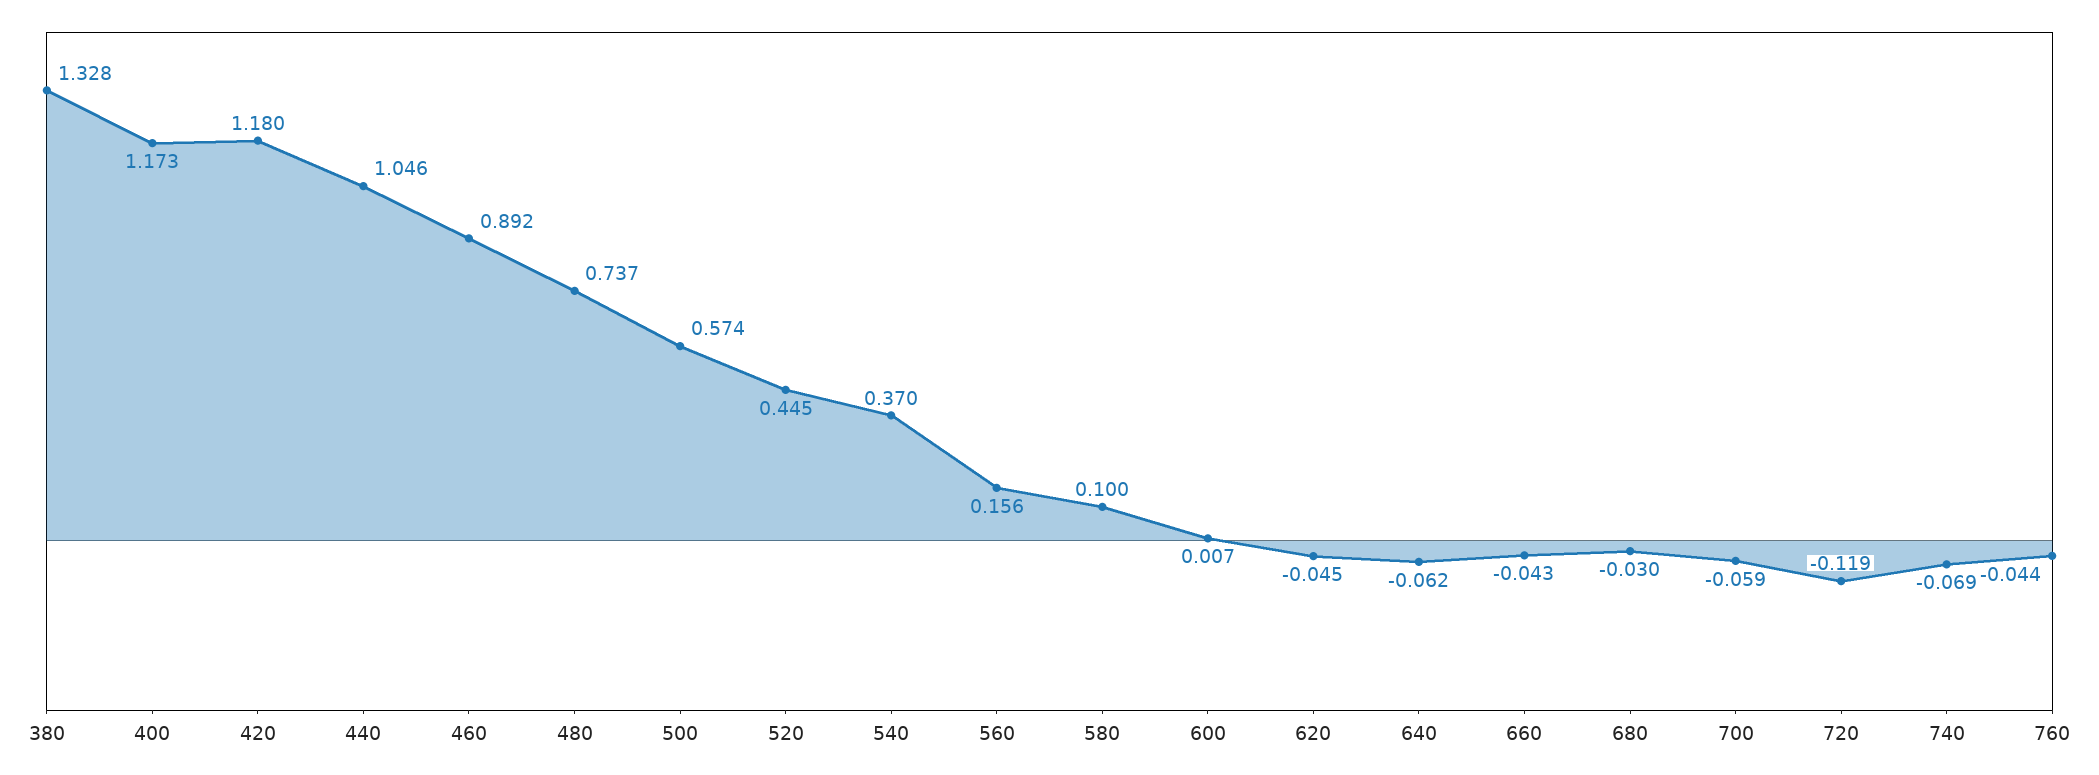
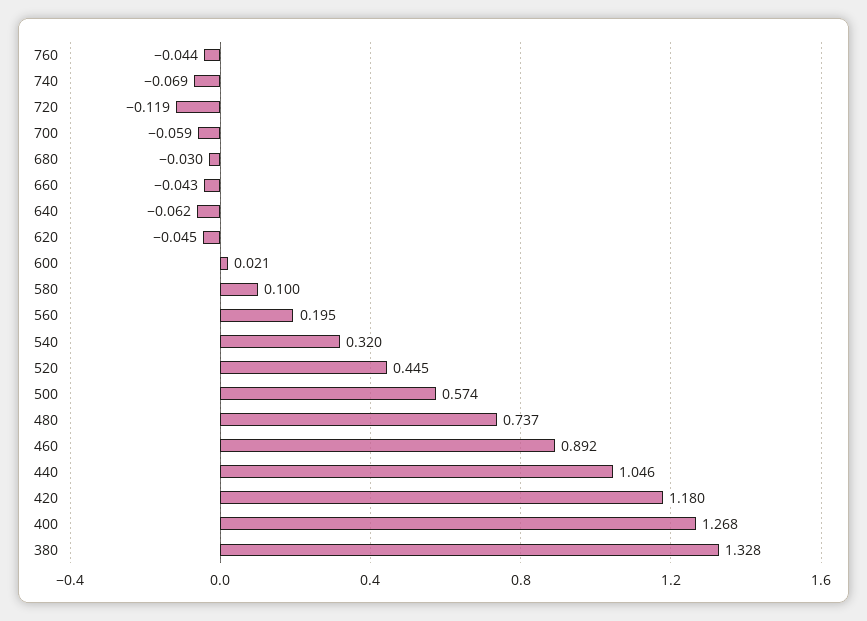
400: 1.173 -> 1.268
540: 0.37 -> 0.32
560: 0.156 -> 0.195
600: 0.007 -> 0.021

